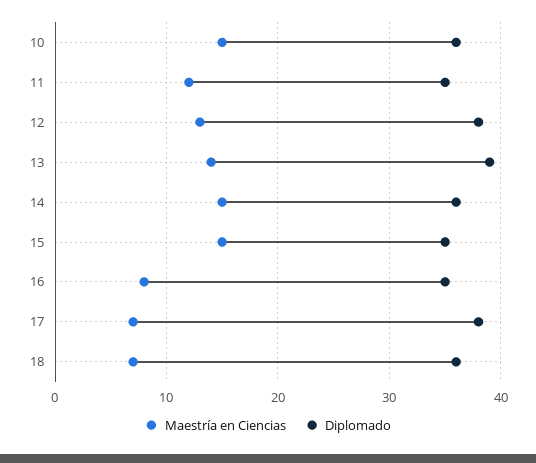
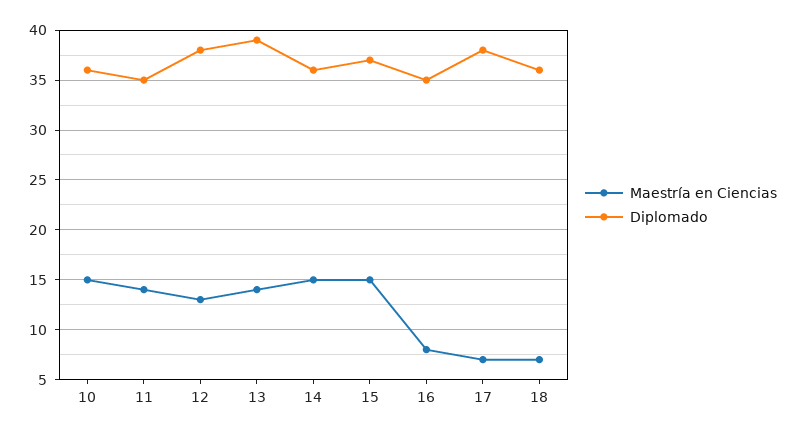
Maestría en Ciencias, 11: 12 -> 14
Diplomado, 15: 35 -> 37

